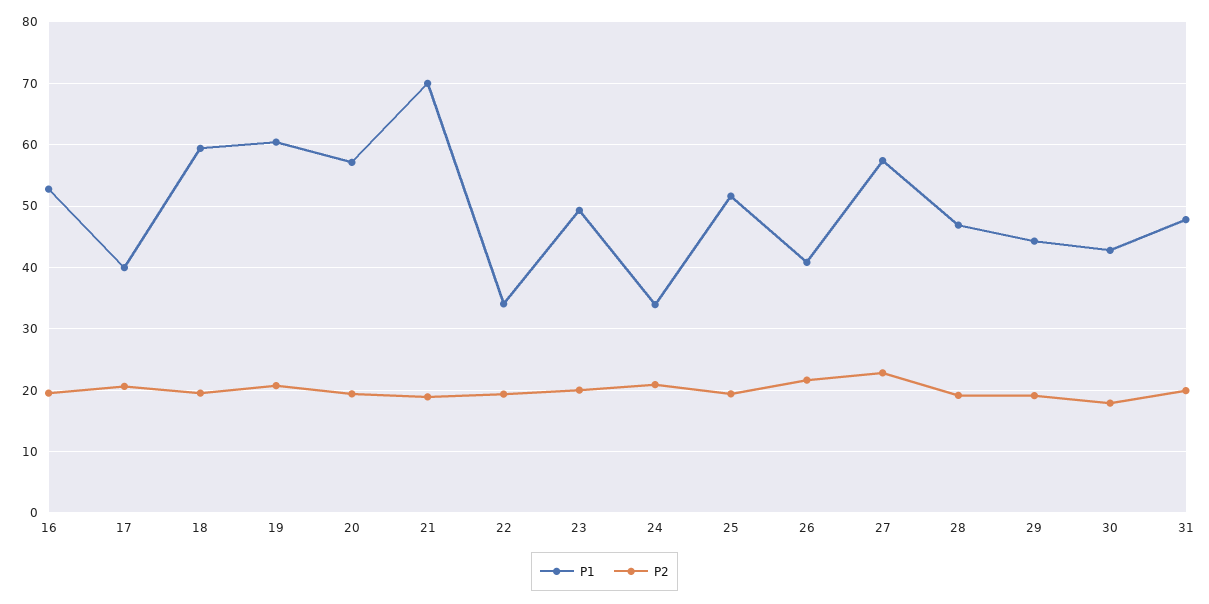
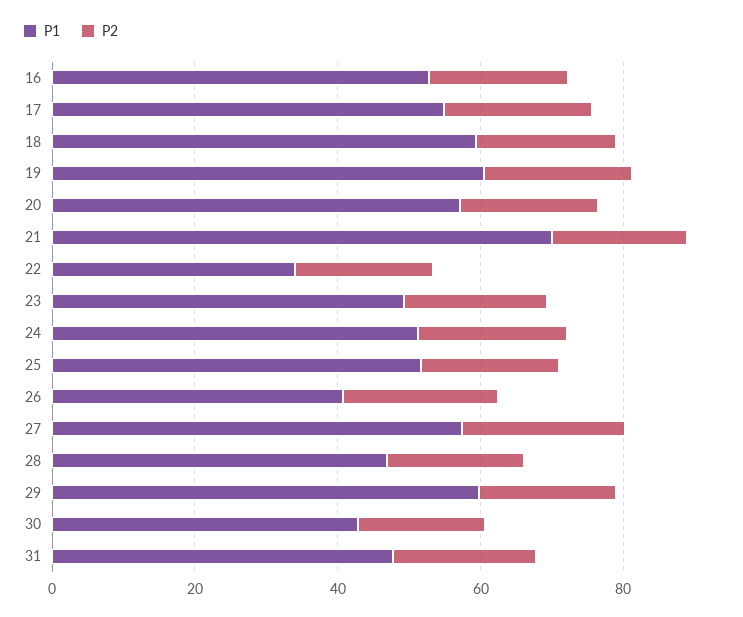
P1, 17: 40 -> 55
P1, 24: 34 -> 50
P1, 29: 44 -> 60

